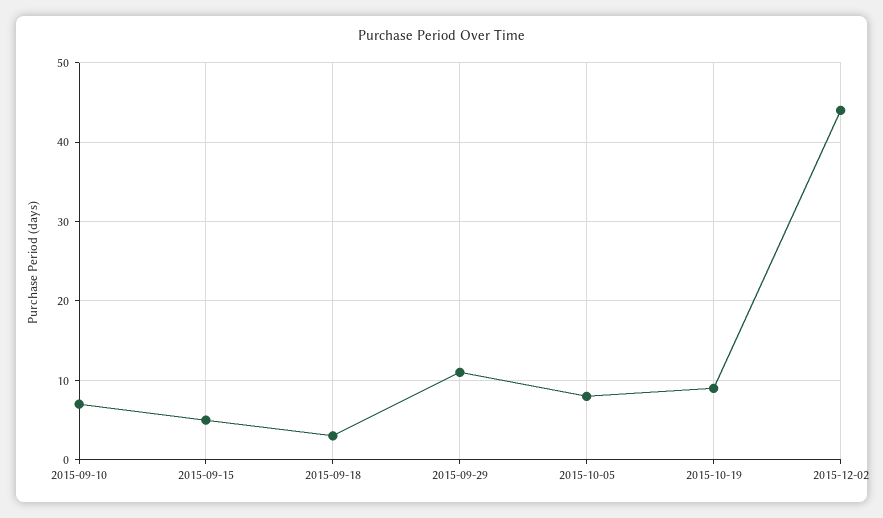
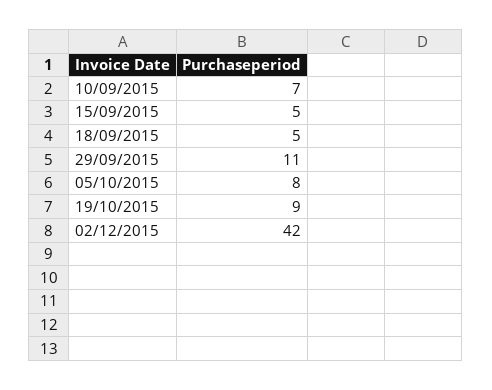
2015-09-18: 3 -> 5
2015-12-02: 44 -> 42

